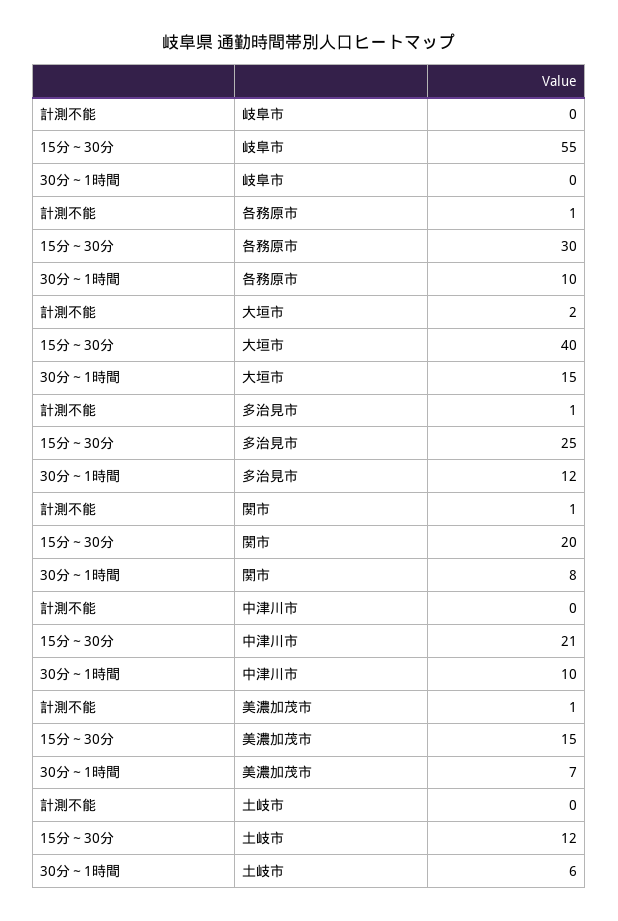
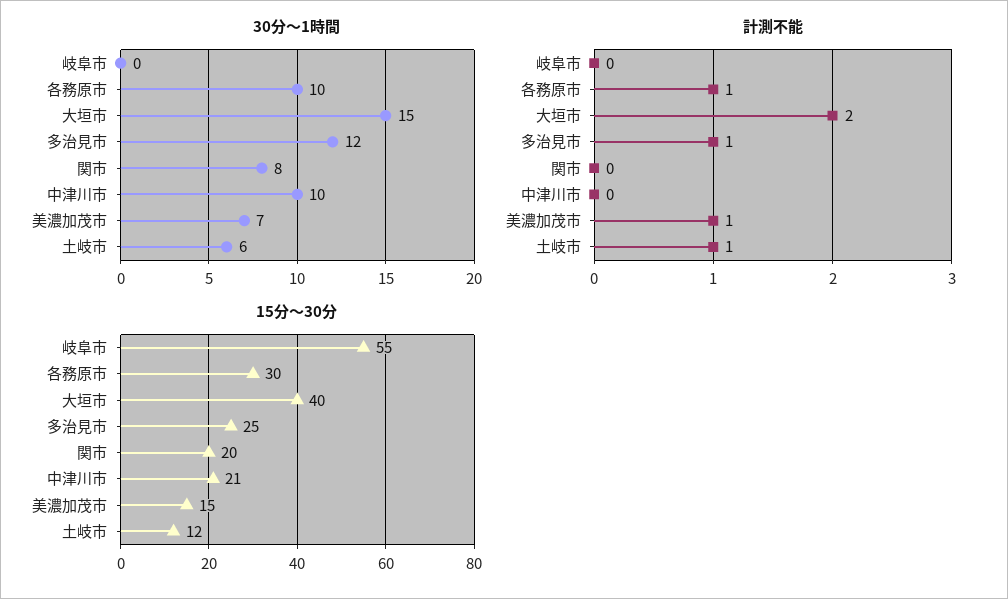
計測不能, 関市: 1 -> 0
計測不能, 土岐市: 0 -> 1

